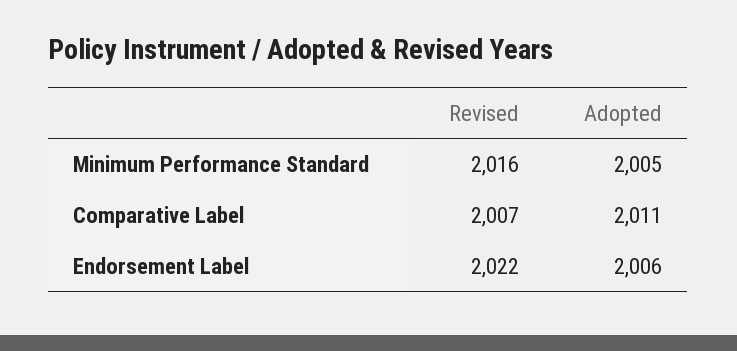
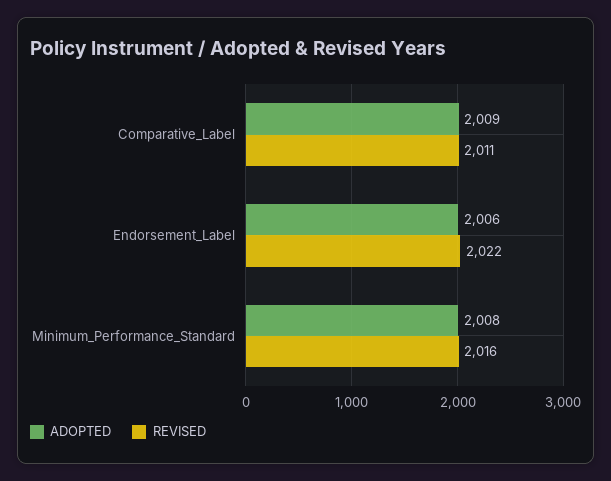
Adopted, Minimum Performance Standard: 2005 -> 2008
Revised, Comparative Label: 2007 -> 2011
Adopted, Comparative Label: 2011 -> 2009

